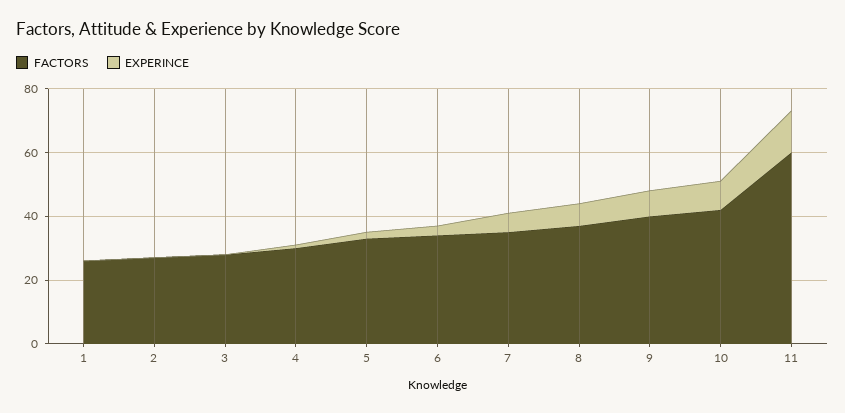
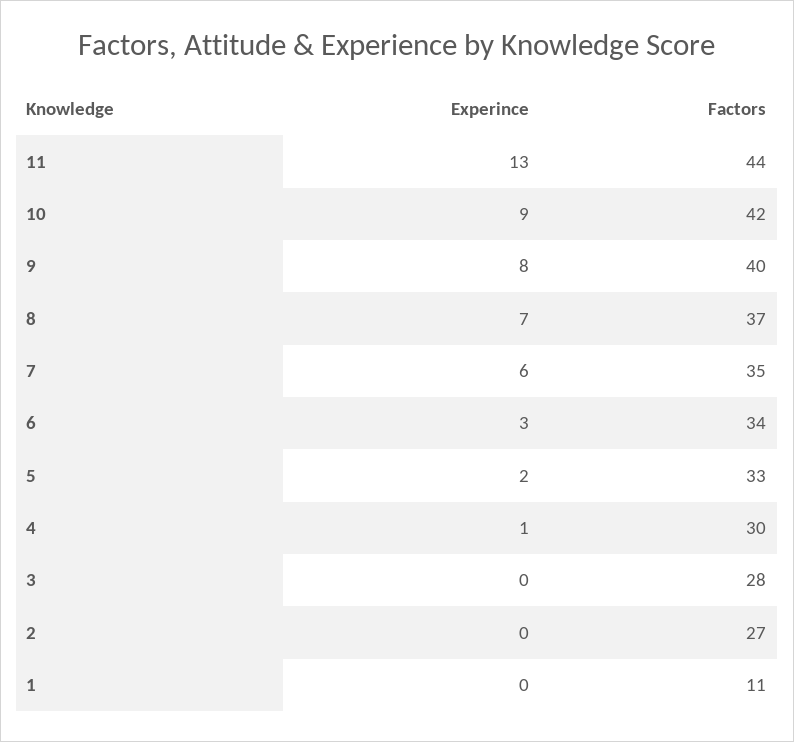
FACTORS, 1: 25 -> 11
FACTORS, 11: 60 -> 44

